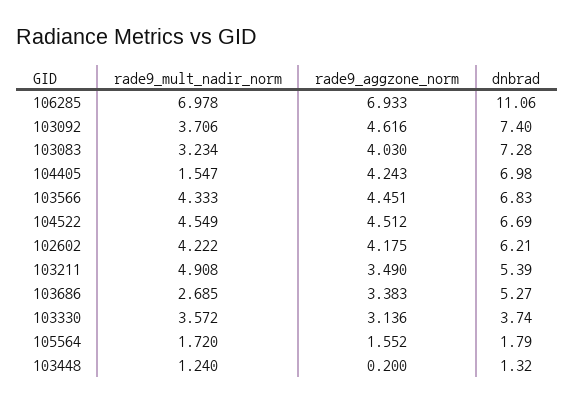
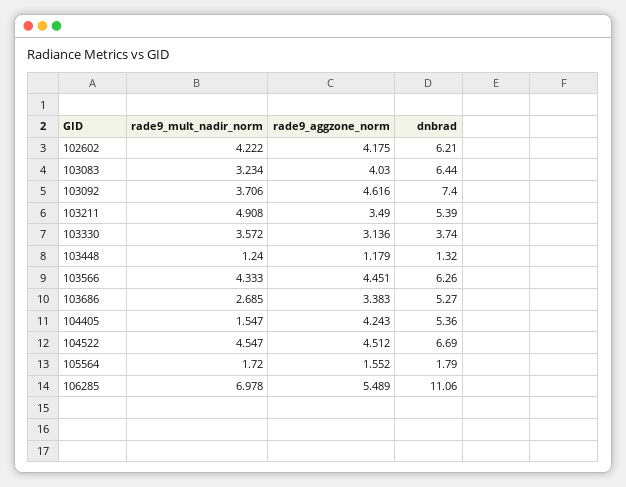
rade9_aggzone_norm, 106285: 6.933 -> 5.489
dnbrad, 103083: 7.28 -> 6.44
dnbrad, 104405: 6.98 -> 5.36
dnbrad, 103566: 6.83 -> 6.26
rade9_mult_nadir_norm, 104522: 4.549 -> 4.547
rade9_aggzone_norm, 103448: 0.2 -> 1.179

